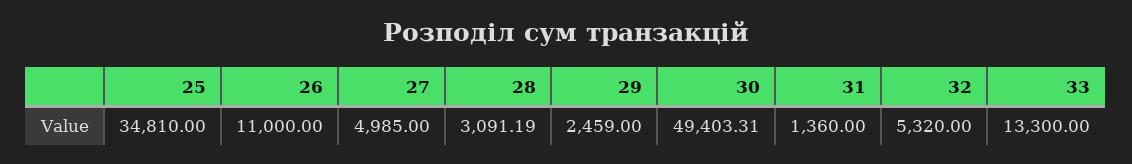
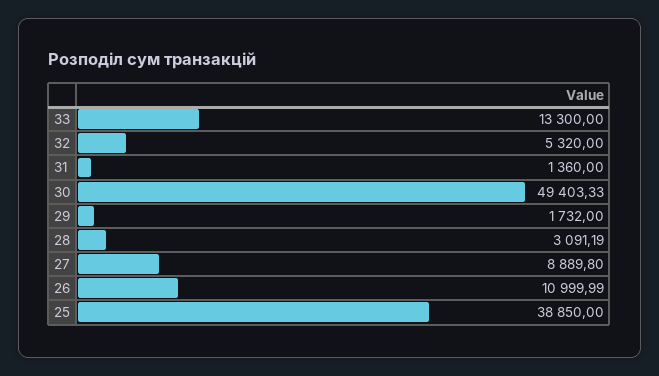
25: 34810 -> 38850
26: 11000 -> 10999.99
27: 4985 -> 8889.8
29: 2459 -> 1732
30: 49403.31 -> 49403.33

